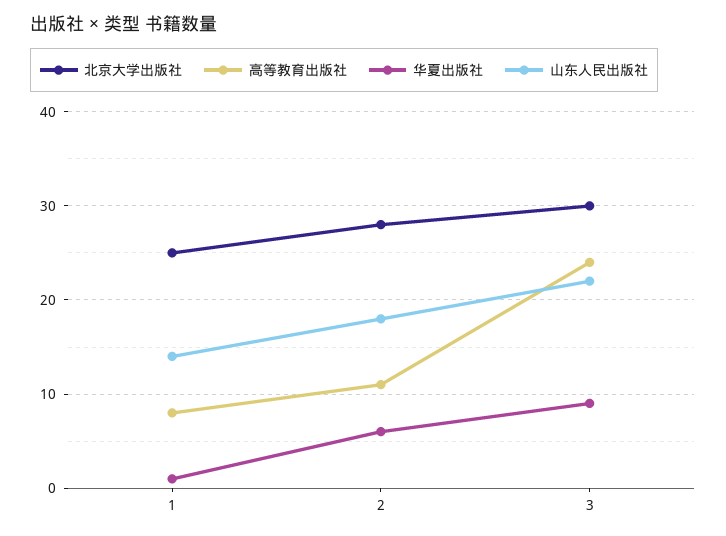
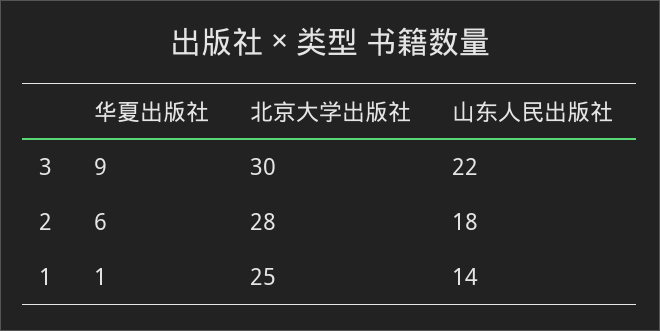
高等教育出版社, 1: 8 -> none
高等教育出版社, 2: 11 -> none
高等教育出版社, 3: 24 -> none

